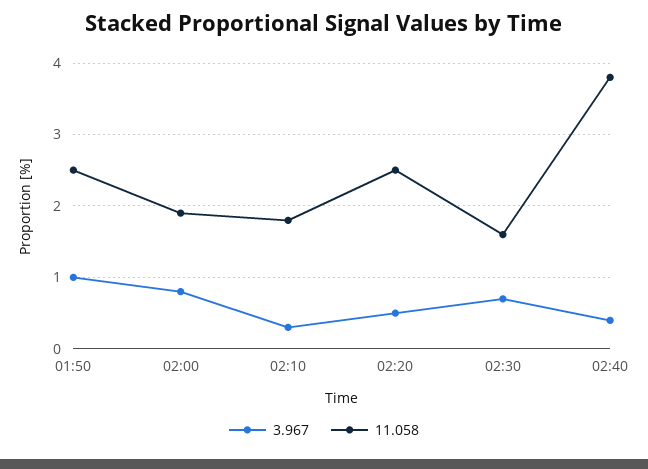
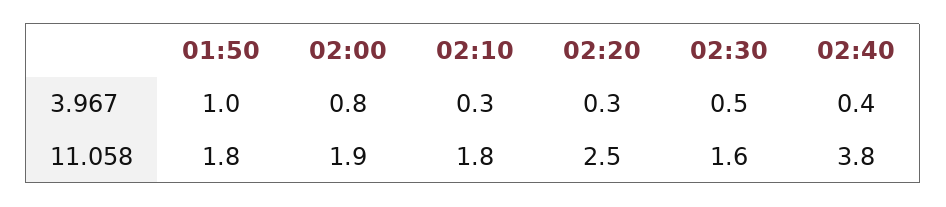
11.058, 01:50: 2.5 -> 1.8
3.967, 02:20: 0.5 -> 0.3
3.967, 02:30: 0.7 -> 0.5

